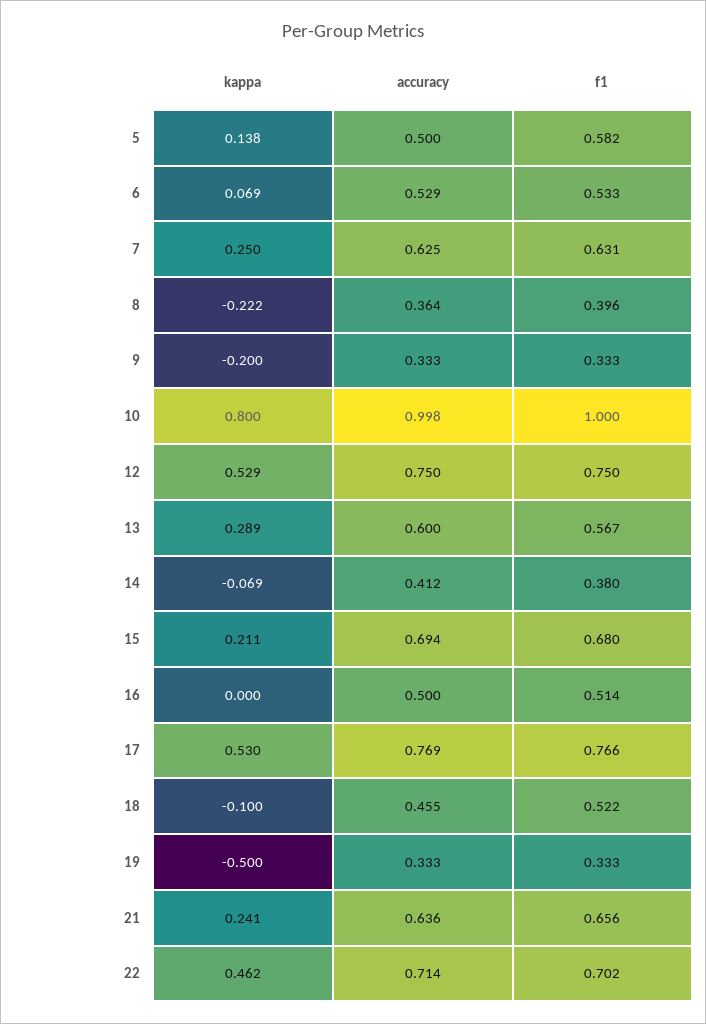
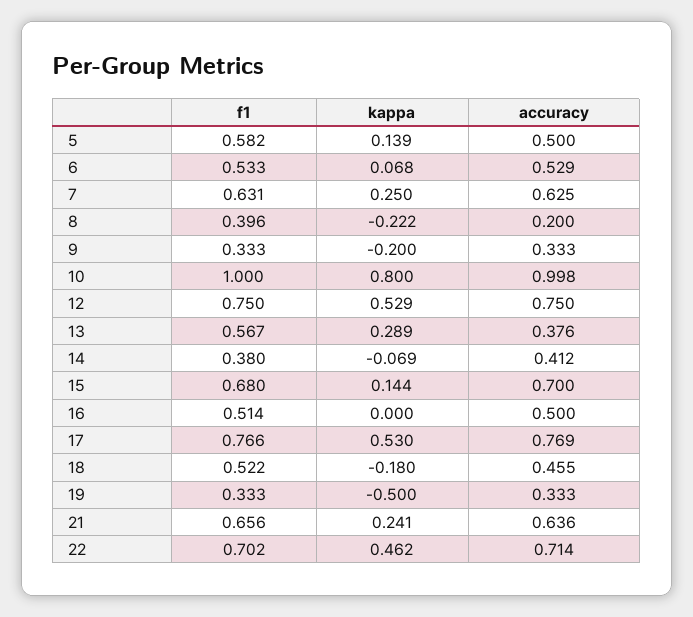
kappa, 5: 0.138 -> 0.139
kappa, 6: 0.069 -> 0.068
accuracy, 8: 0.364 -> 0.2
accuracy, 13: 0.6 -> 0.376
kappa, 15: 0.211 -> 0.144
accuracy, 15: 0.694 -> 0.7
kappa, 18: -0.1 -> -0.18

